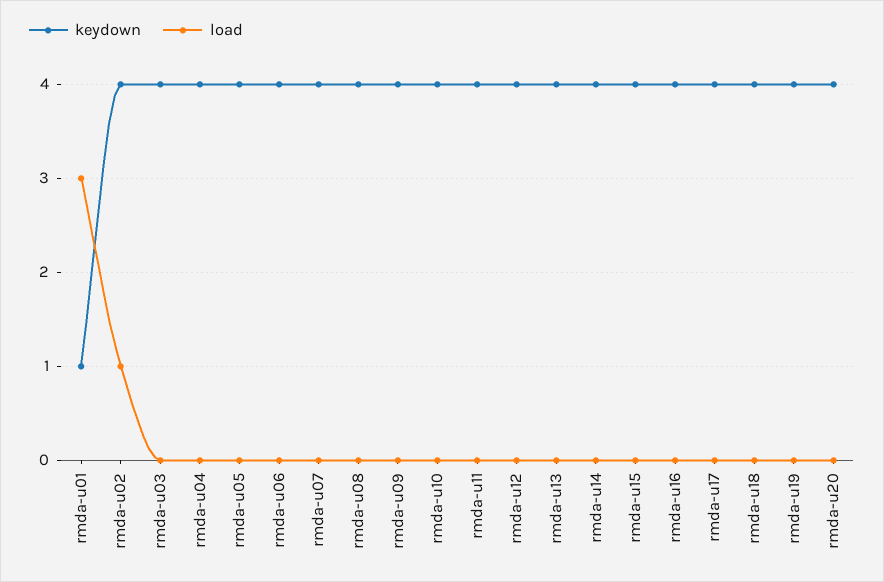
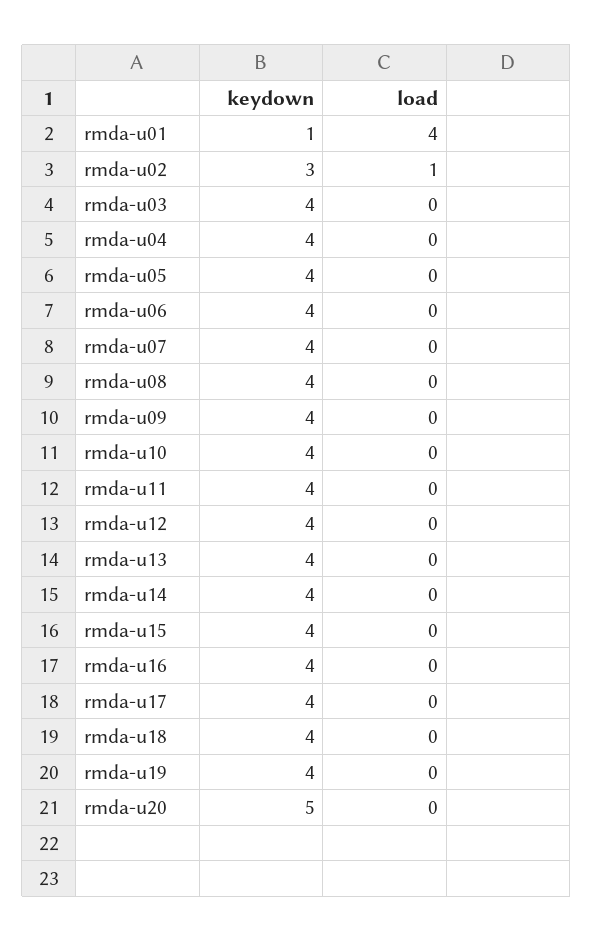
load, rmda-u01: 3 -> 4
keydown, rmda-u02: 4 -> 3
keydown, rmda-u20: 4 -> 5

